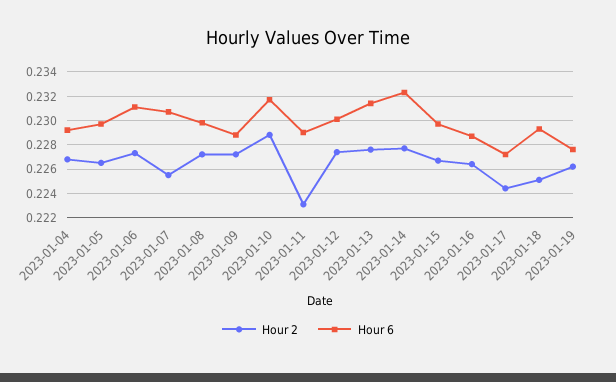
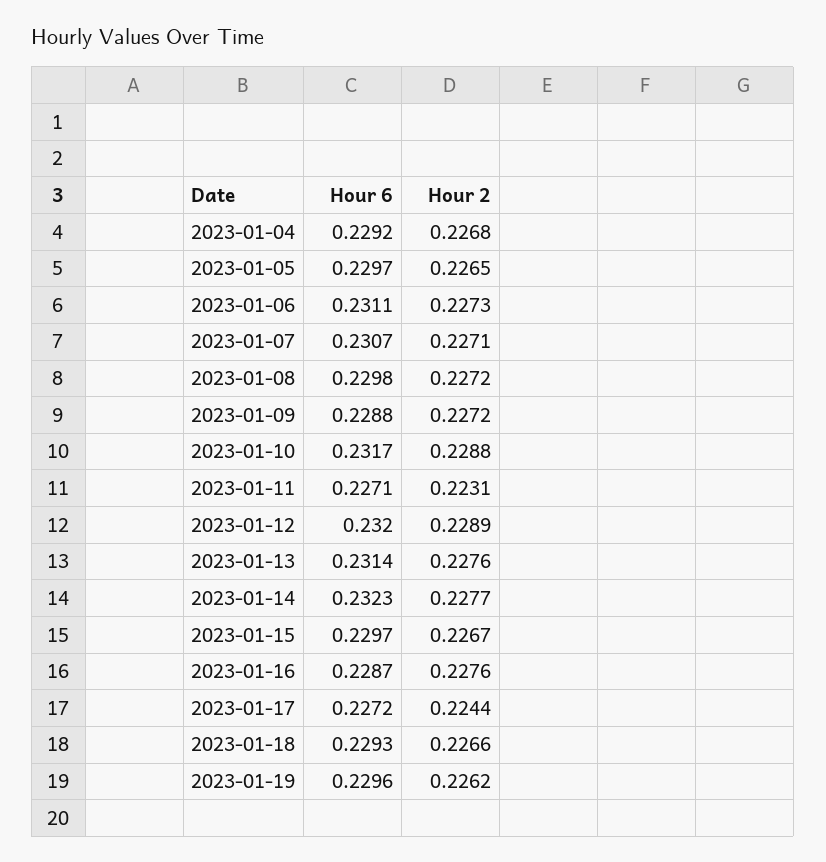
Hour 2, 2023-01-07: 0.2255 -> 0.2271
Hour 6, 2023-01-11: 0.229 -> 0.2271
Hour 2, 2023-01-12: 0.2275 -> 0.2289
Hour 6, 2023-01-12: 0.23 -> 0.232
Hour 2, 2023-01-16: 0.2265 -> 0.2276
Hour 2, 2023-01-18: 0.225 -> 0.2266
Hour 6, 2023-01-19: 0.2275 -> 0.2296

